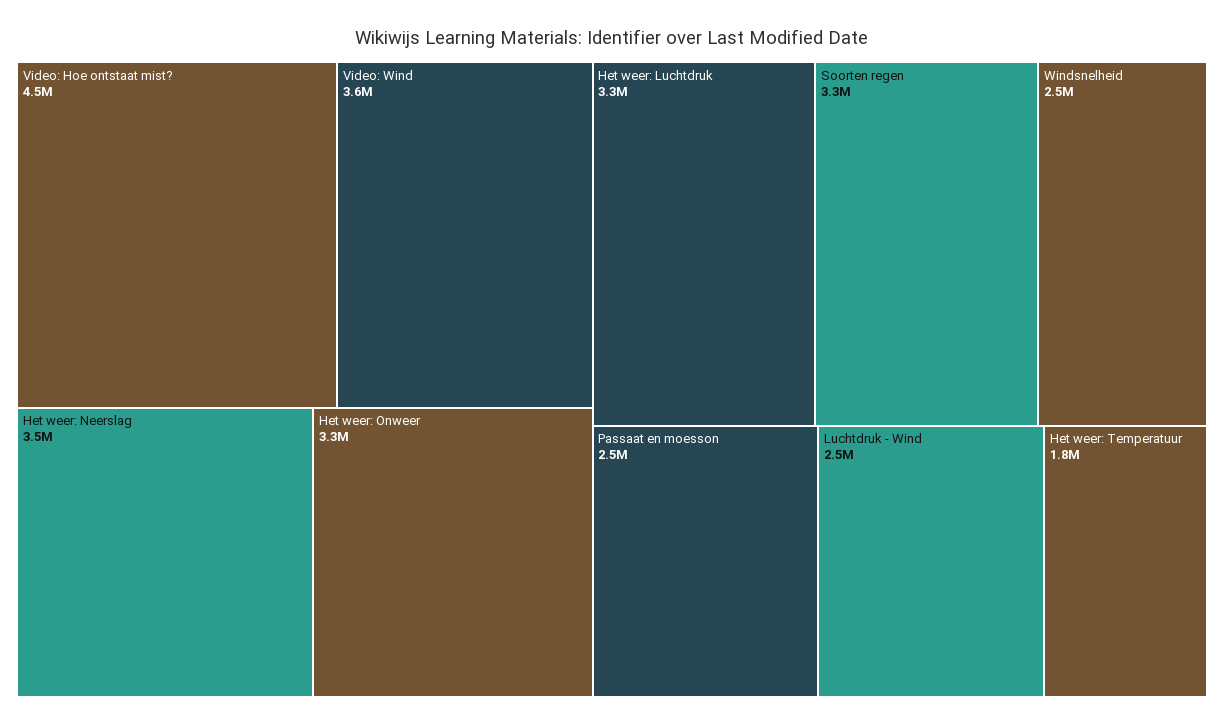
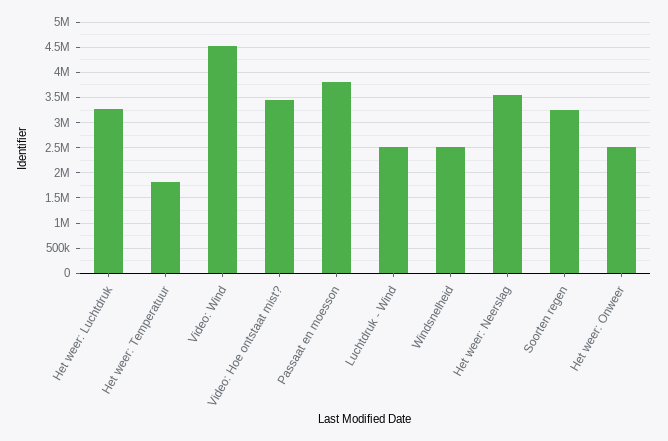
Video: Hoe ontstaat mist?: 4500000 -> 3500000
Video: Wind: 3600000 -> 4500000
Het weer: Onweer: 3300000 -> 2500000
Passaat en moesson: 2500000 -> 3750000

